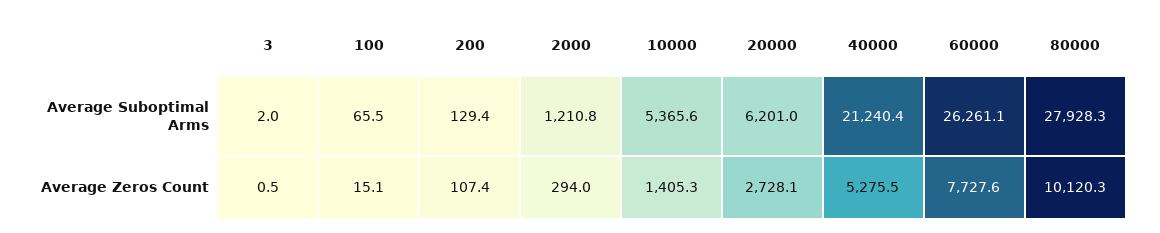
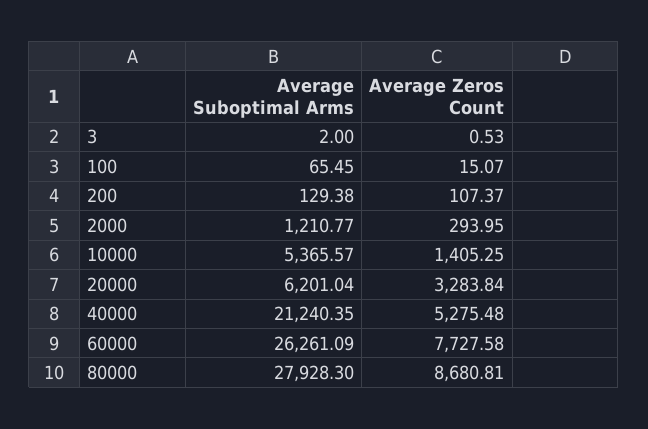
20000, Average Zeros Count: 2728.1 -> 3283.84
80000, Average Zeros Count: 10120.3 -> 8680.81

